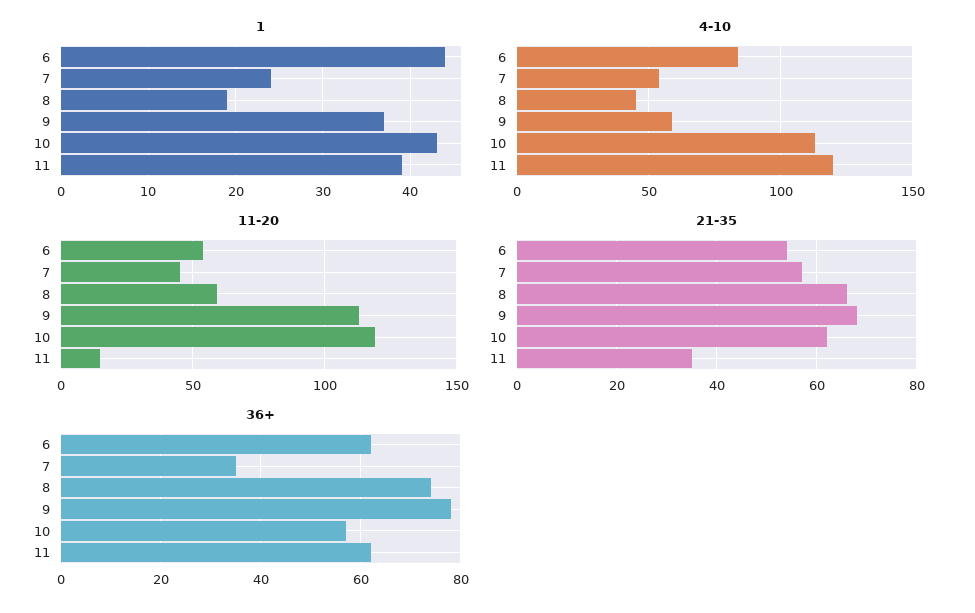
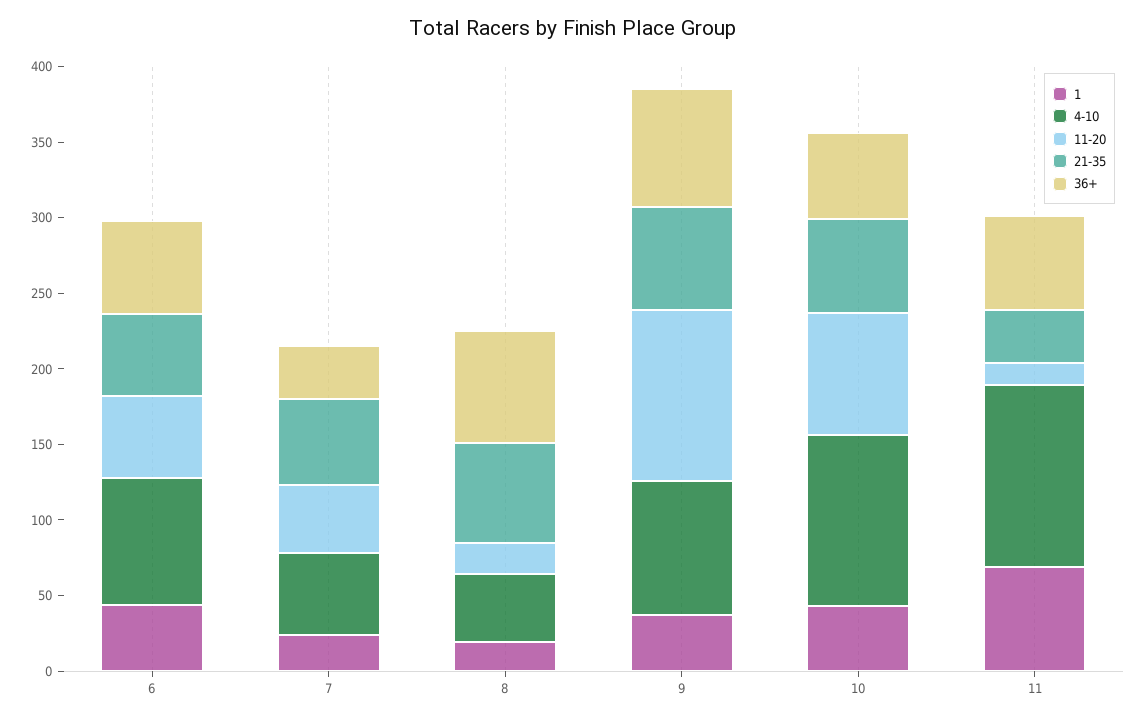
1, 11: 39 -> 70
4-10, 9: 60 -> 90
11-20, 8: 60 -> 20
11-20, 10: 120 -> 80

